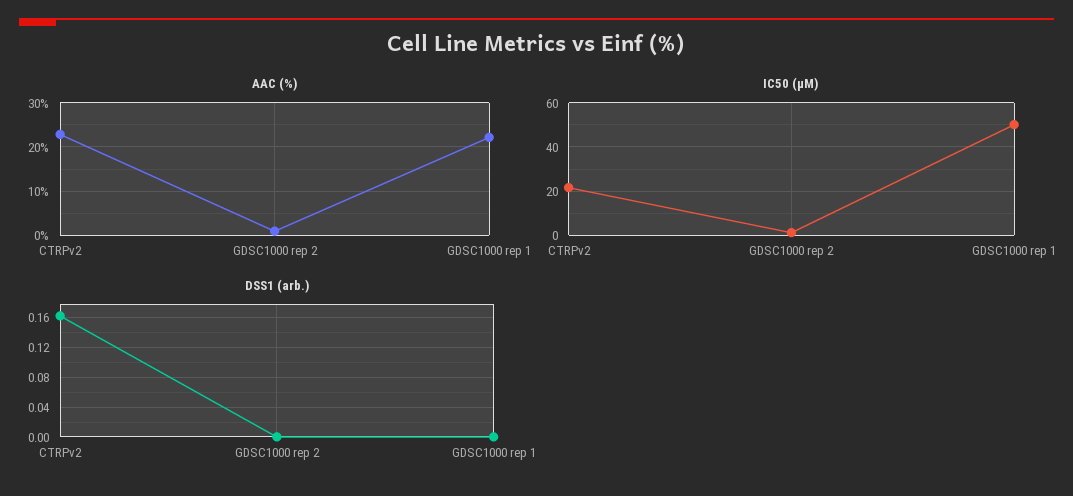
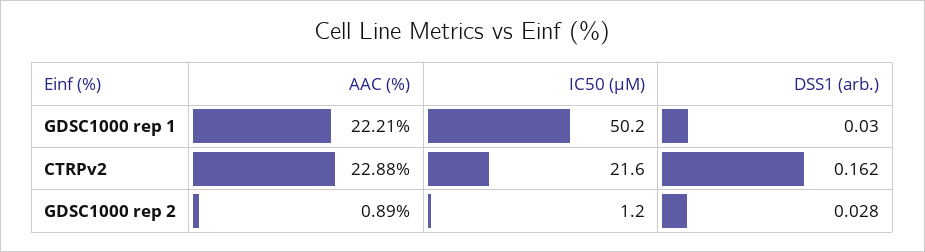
DSS1 (arb.), GDSC1000 rep 2: 0 -> 0.028
DSS1 (arb.), GDSC1000 rep 1: 0 -> 0.03

